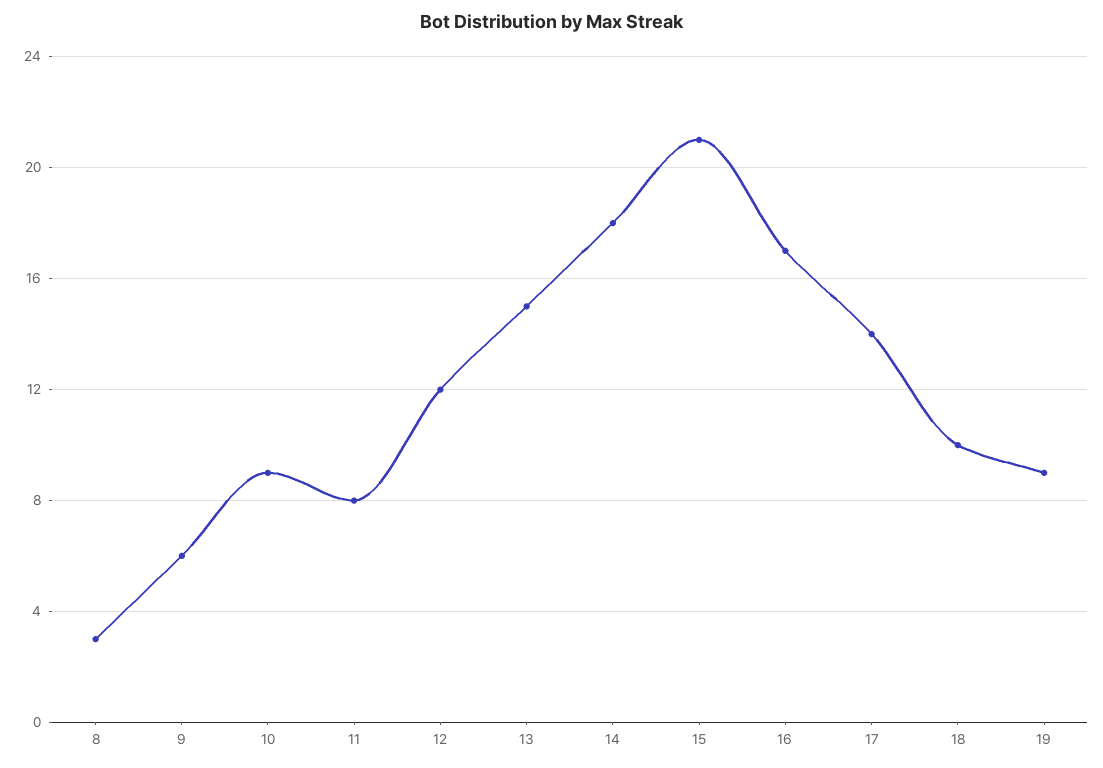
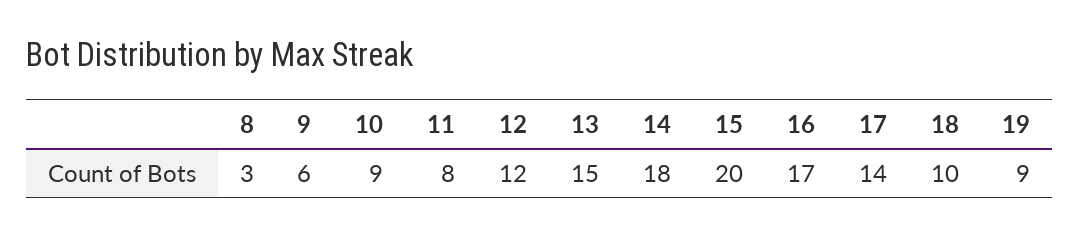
15: 21 -> 20

